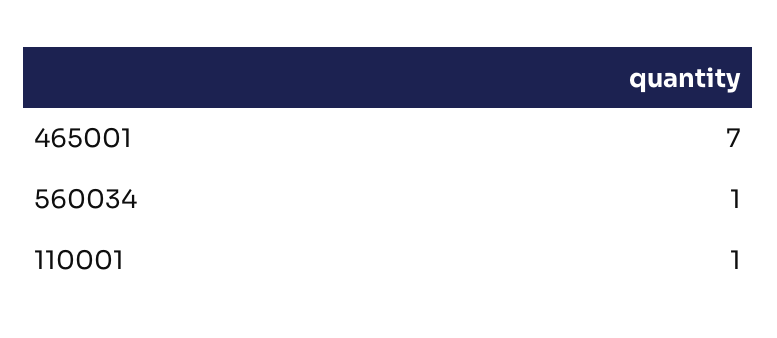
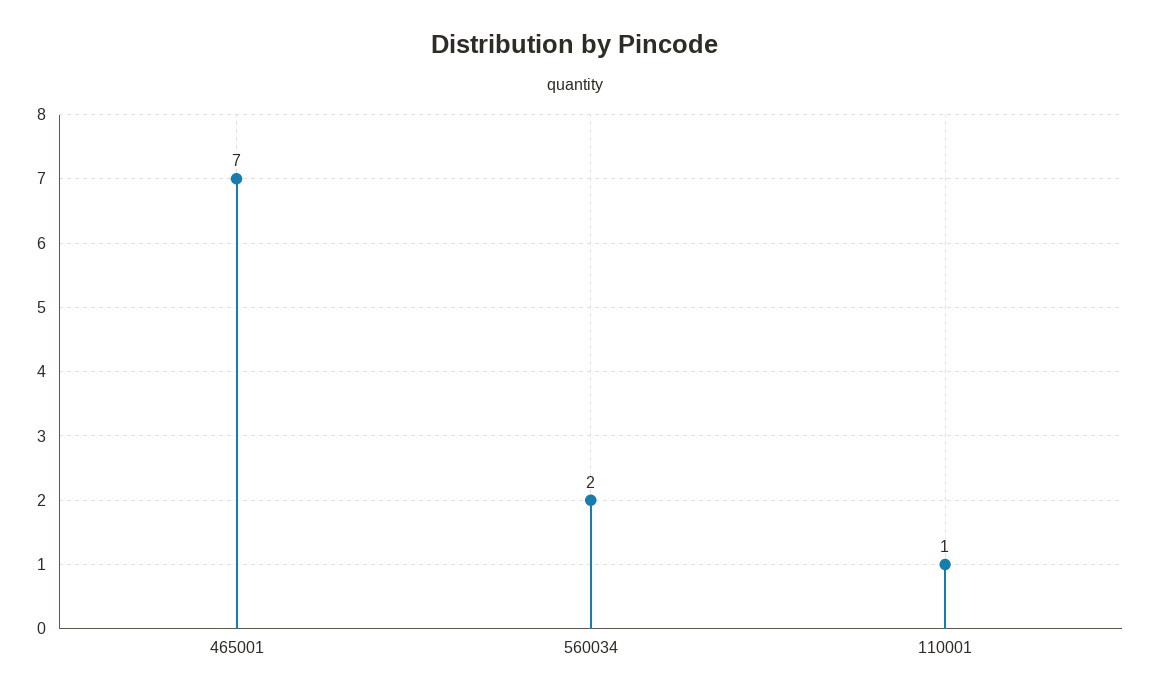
560034: 1 -> 2

